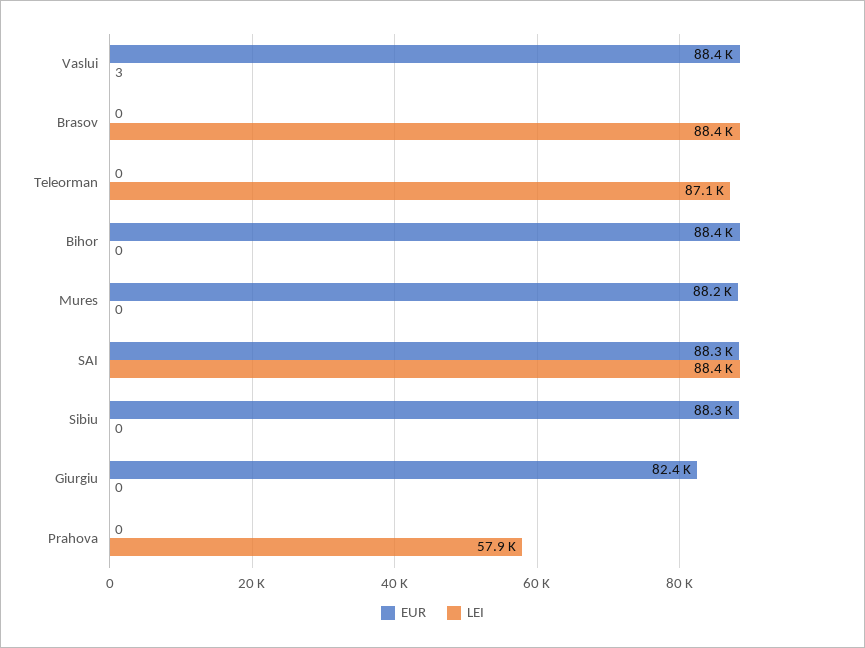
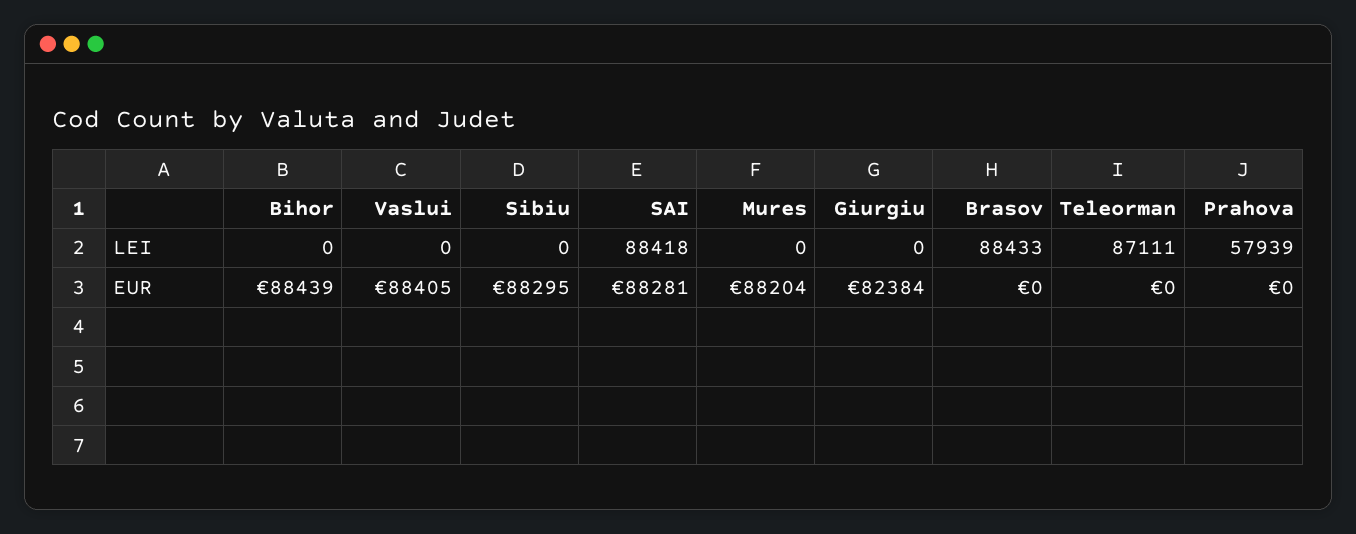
LEI, Vaslui: 3 -> 0

